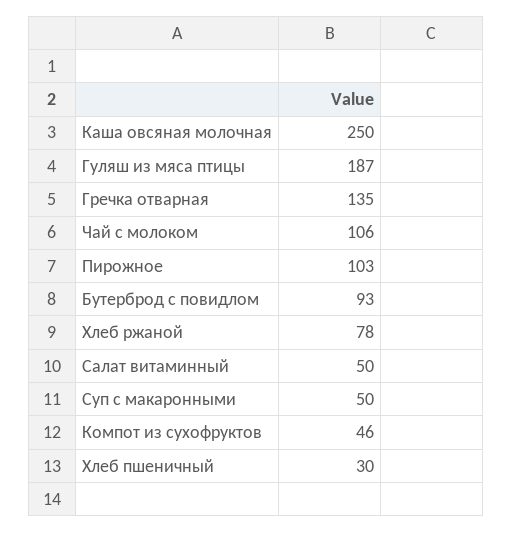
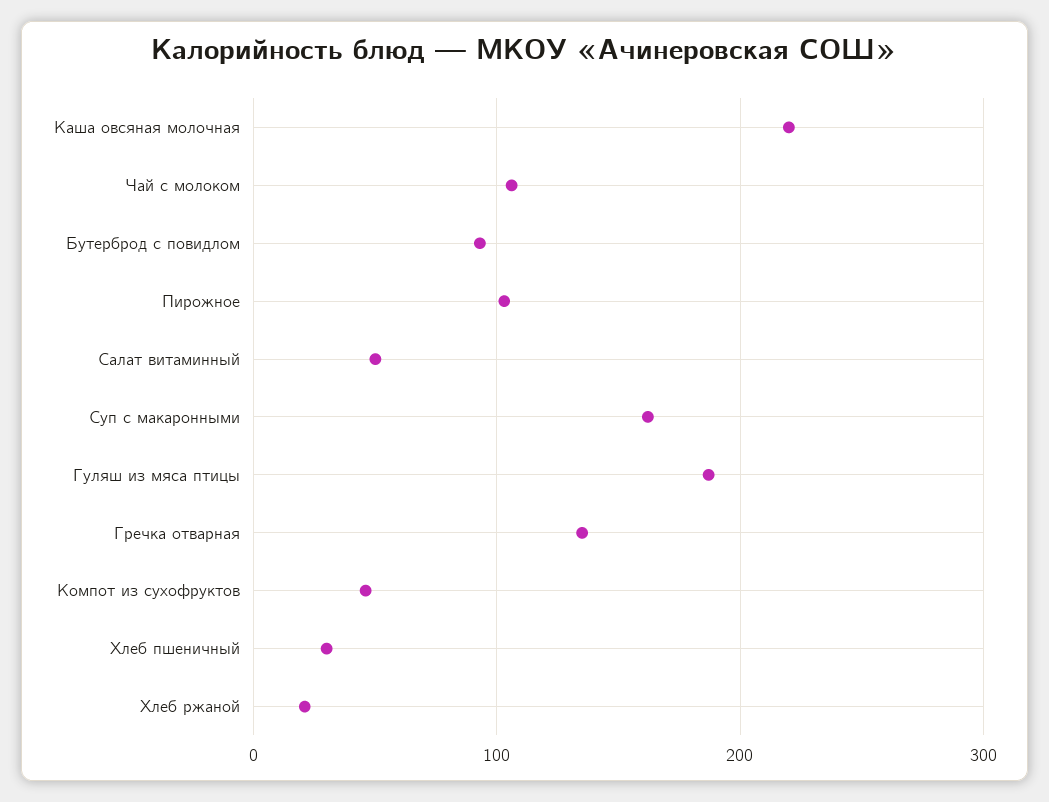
Каша овсяная молочная: 250 -> 220
Хлеб ржаной: 78 -> 20
Суп с макаронными: 50 -> 160

